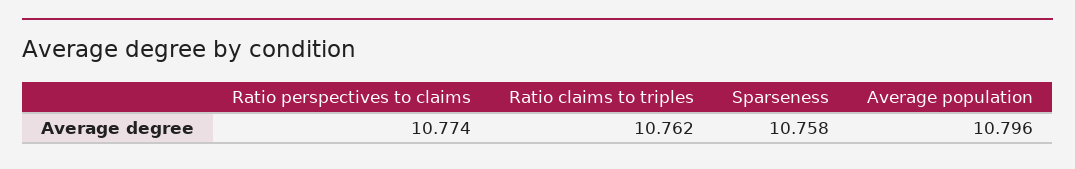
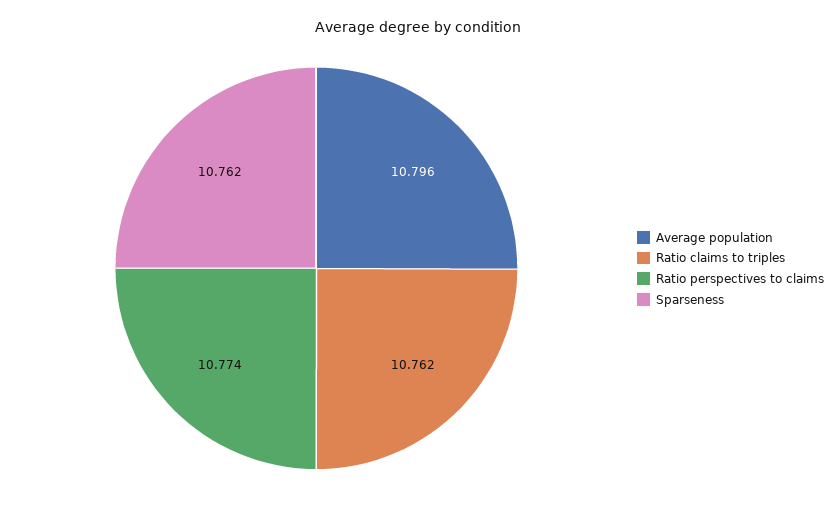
Sparseness: 10.758 -> 10.762

